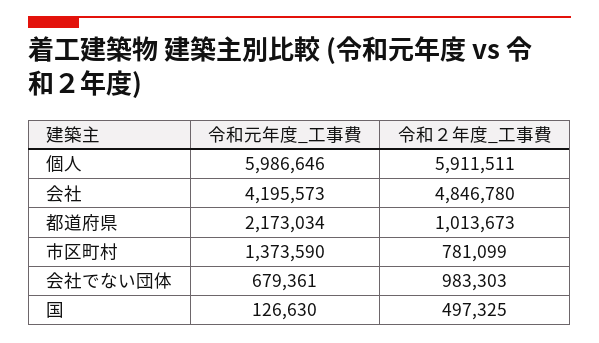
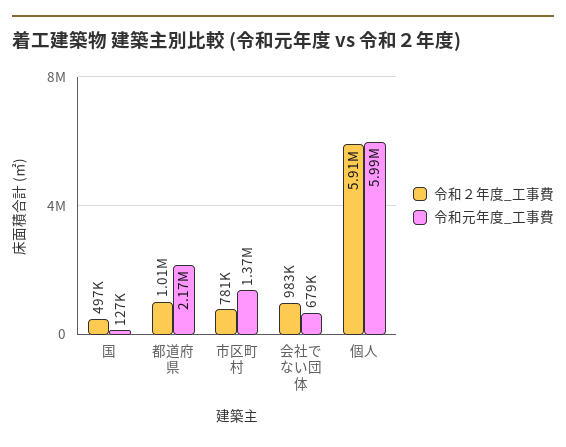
令和元年度_工事費, 会社: 4195573 -> none
令和２年度_工事費, 会社: 4846780 -> none

